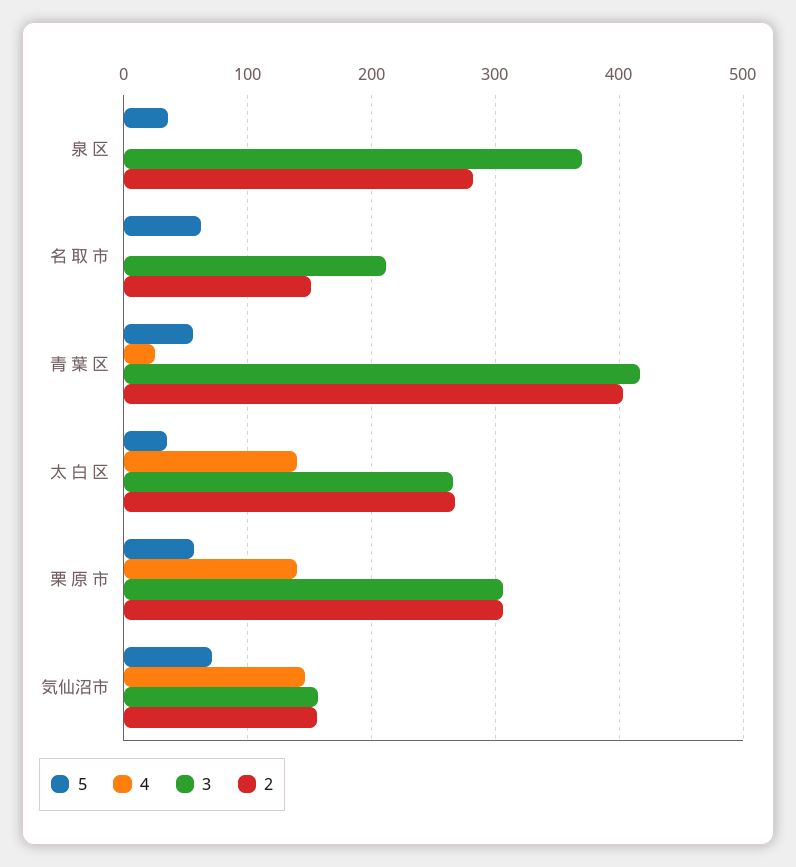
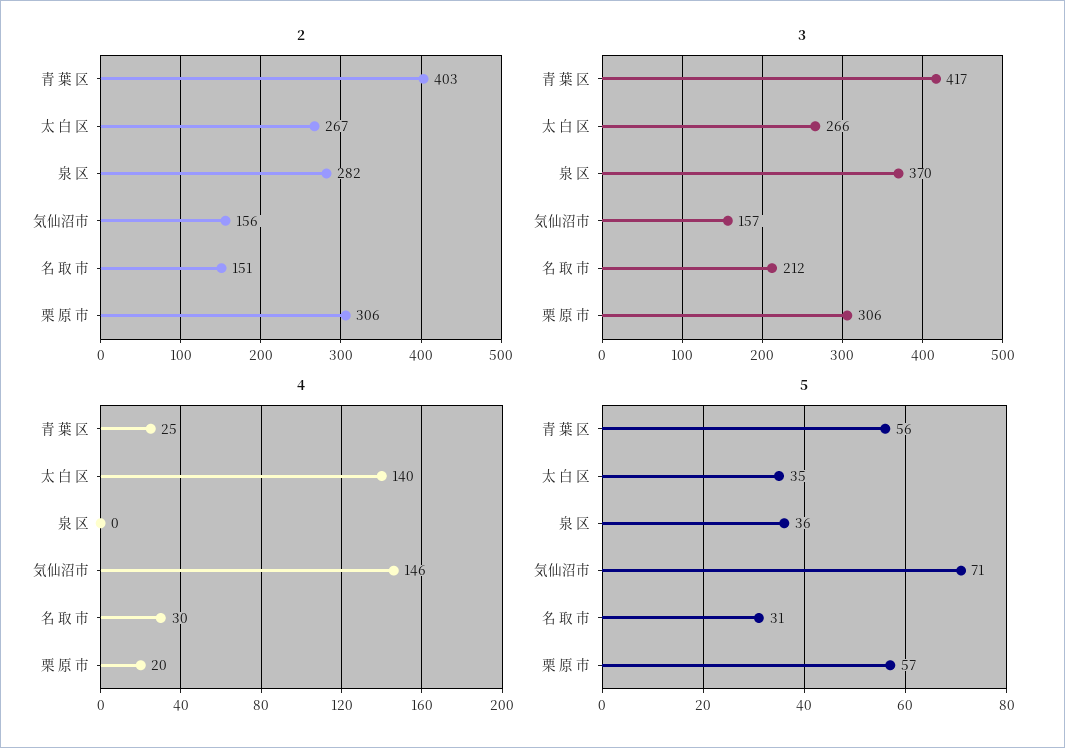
5, 名 取 市: 60 -> 31
4, 名 取 市: 0 -> 30
4, 栗 原 市: 140 -> 20

